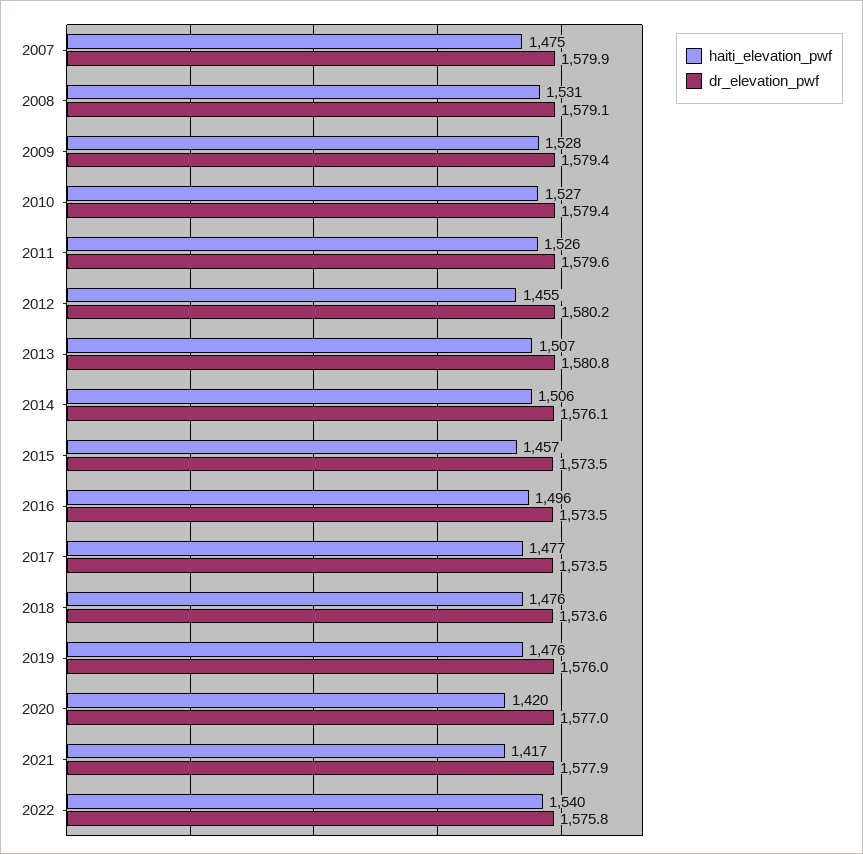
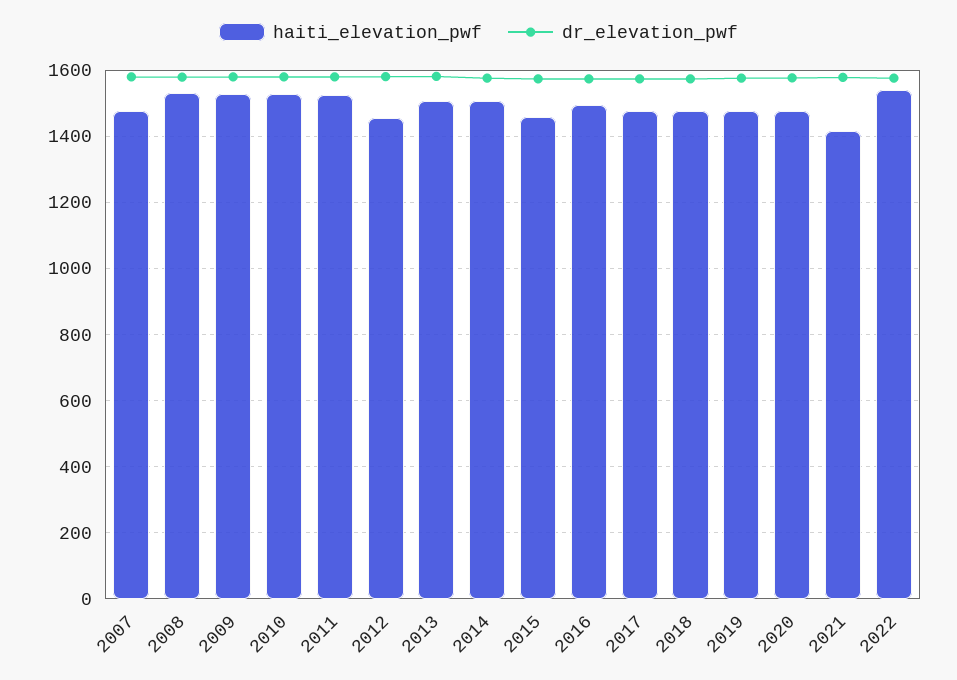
haiti_elevation_pwf, 2020: 1420 -> 1480

